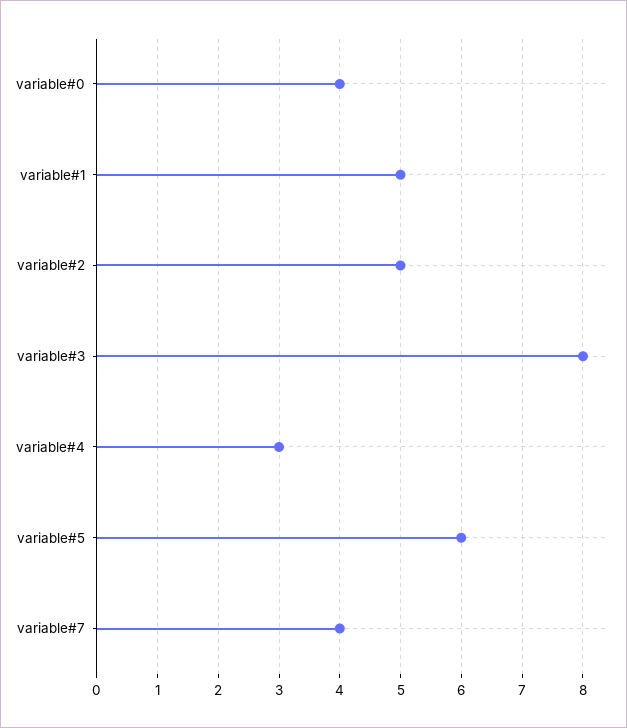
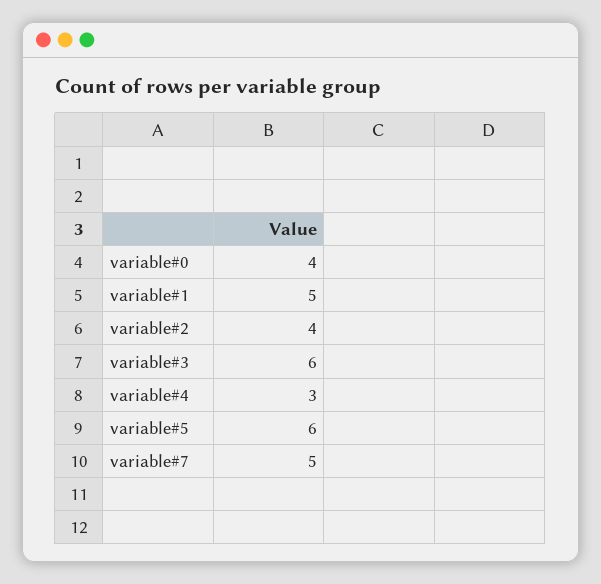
variable#2: 5 -> 4
variable#3: 8 -> 6
variable#7: 4 -> 5

